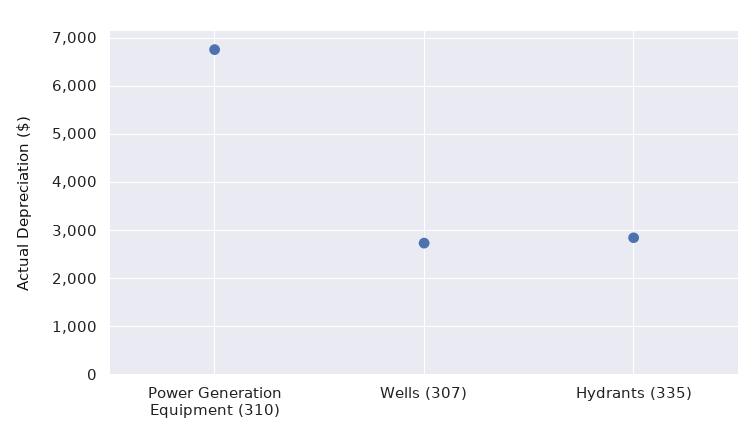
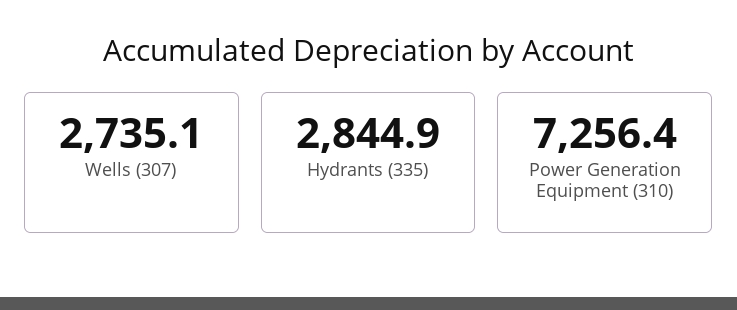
Power Generation Equipment (310): 6800 -> 7256.4

